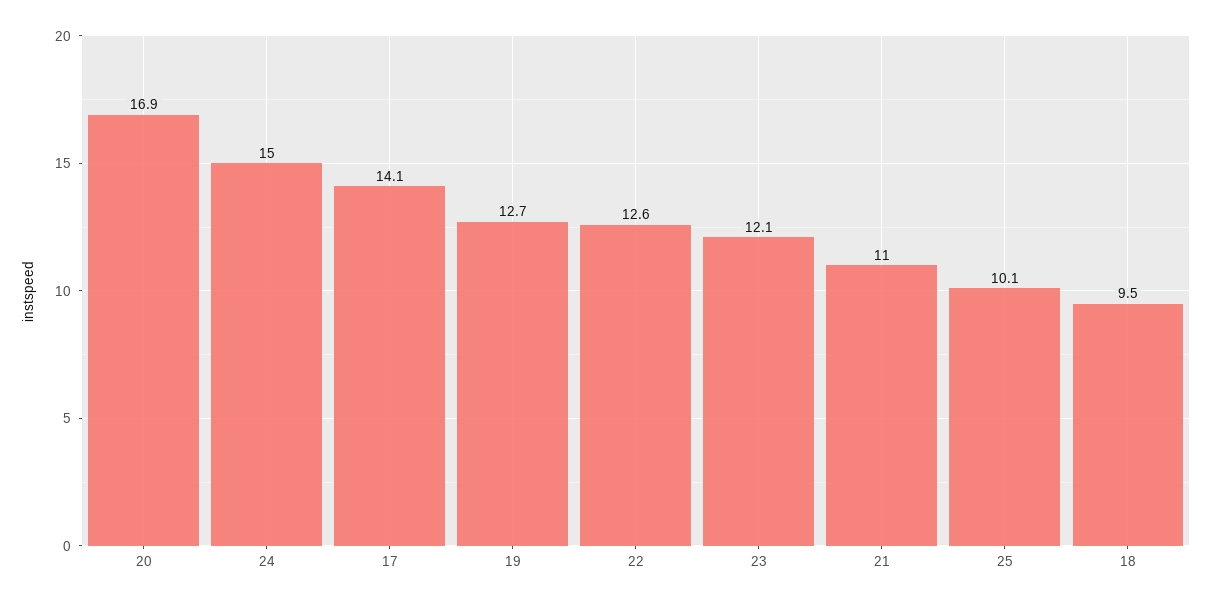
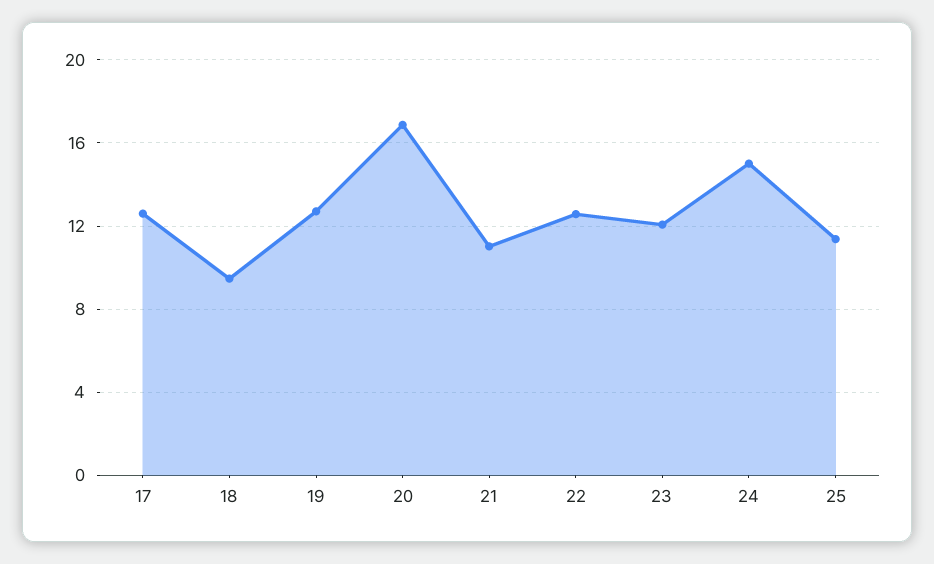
17: 14.1 -> 12.5
25: 10.1 -> 11.5

